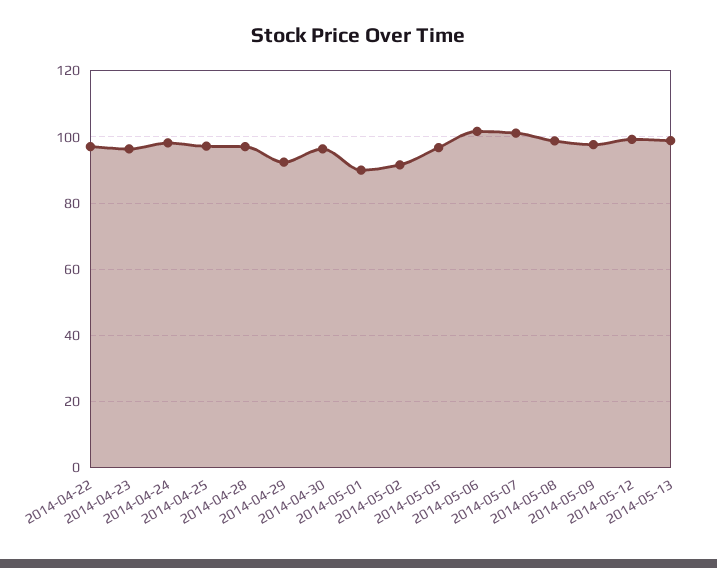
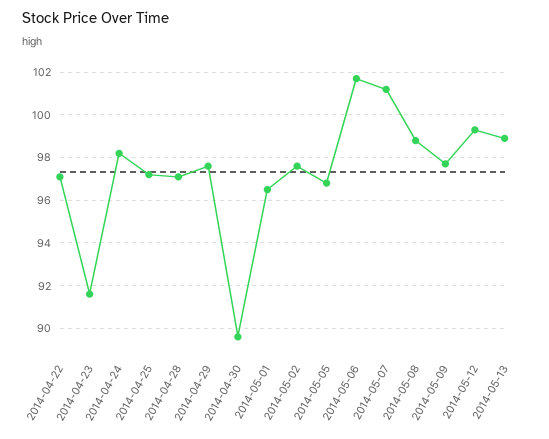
2014-04-23: 96 -> 91.5
2014-04-29: 92 -> 97.5
2014-04-30: 96 -> 89.5
2014-05-01: 90 -> 96.5
2014-05-02: 92 -> 97.5

